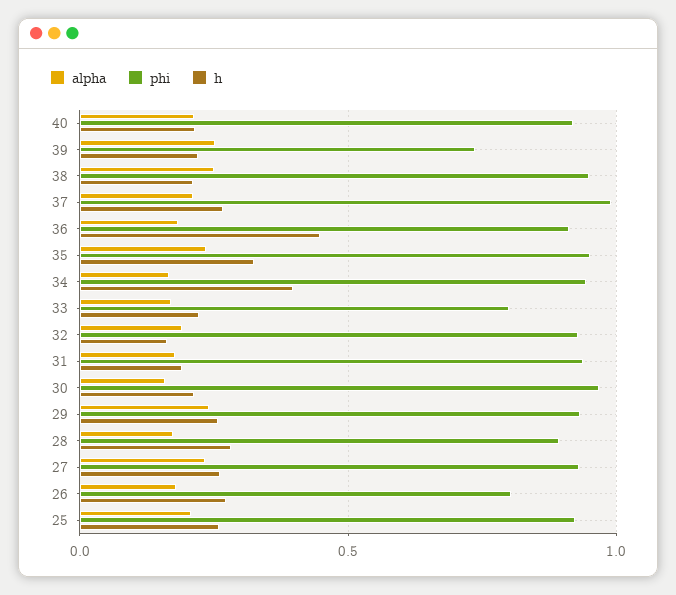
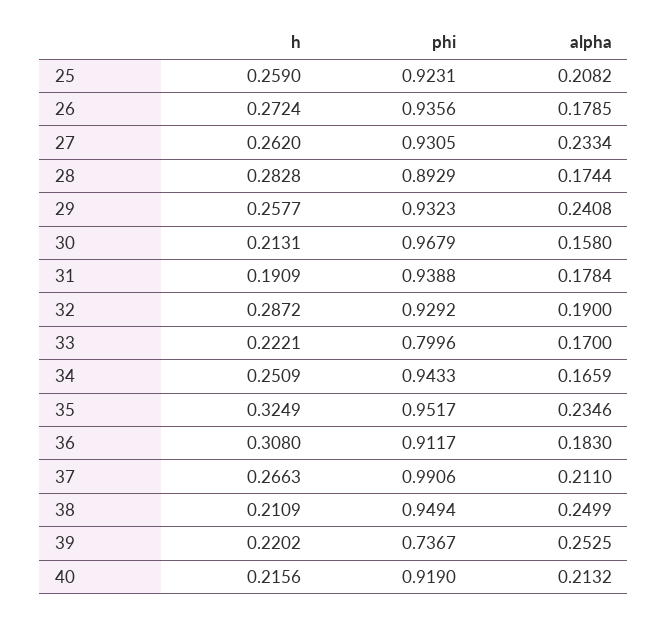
h, 36: 0.45 -> 0.308
h, 34: 0.4 -> 0.2509
h, 32: 0.15 -> 0.2872
phi, 26: 0.8 -> 0.9356

